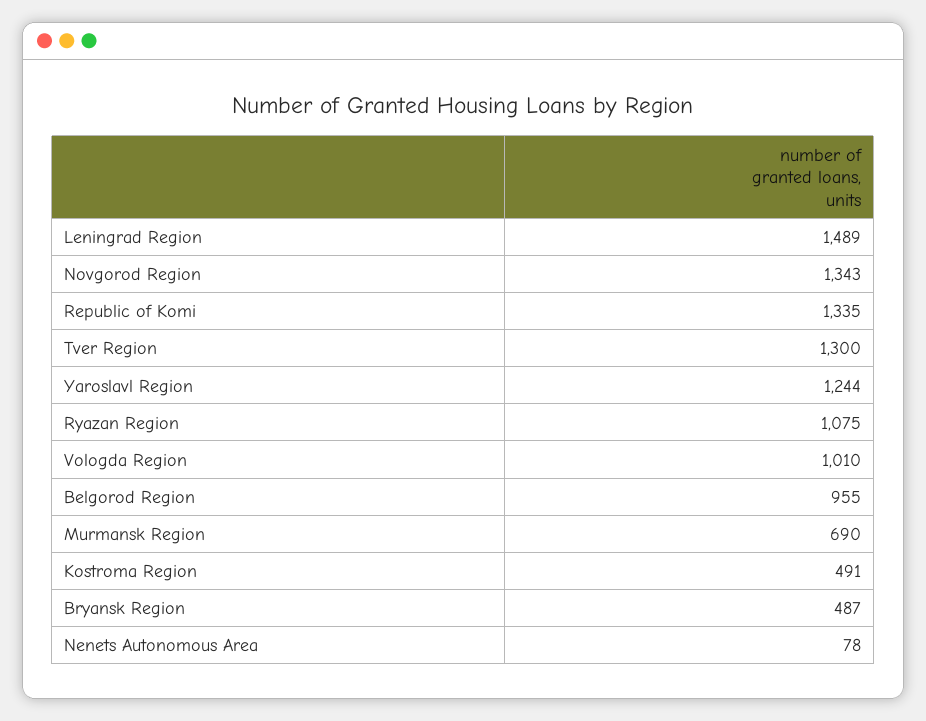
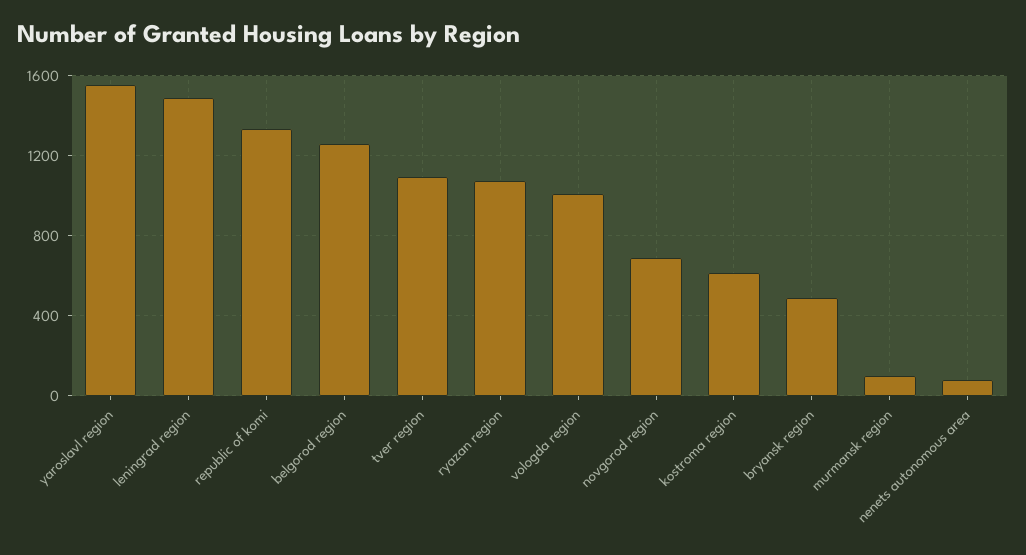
Novgorod Region: 1343 -> 700
Tver Region: 1300 -> 1100
Yaroslavl Region: 1244 -> 1550
Belgorod Region: 955 -> 1250
Murmansk Region: 690 -> 100
Kostroma Region: 491 -> 600

